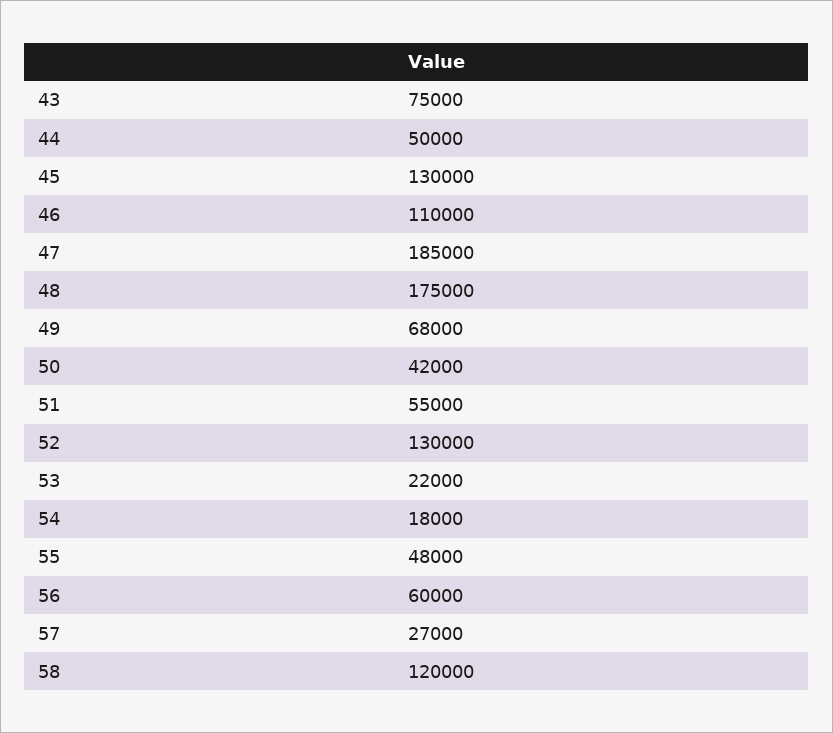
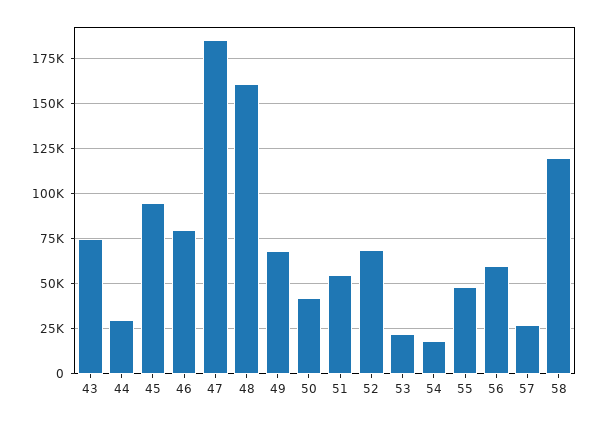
44: 50000 -> 30000
45: 130000 -> 95000
46: 110000 -> 80000
48: 175000 -> 160000
52: 130000 -> 70000

